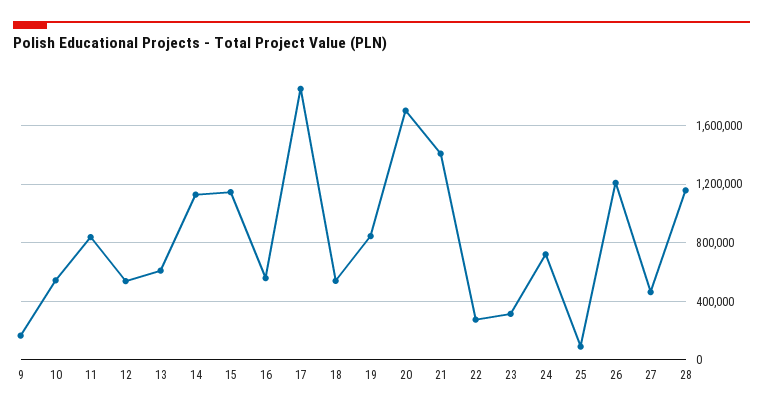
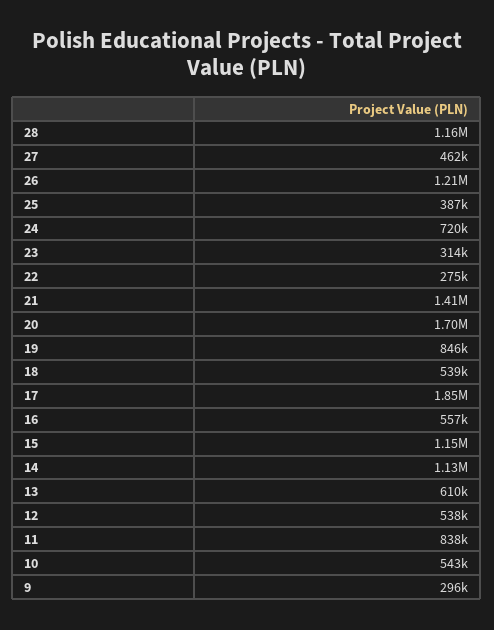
9: 150000 -> 296000
25: 100000 -> 387000

